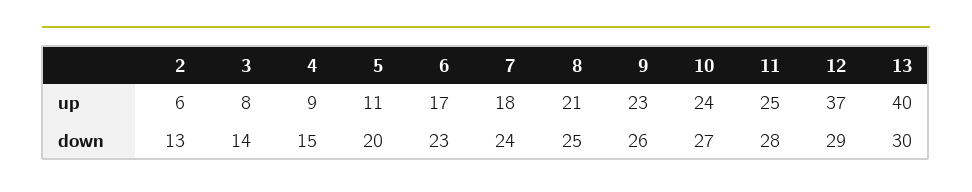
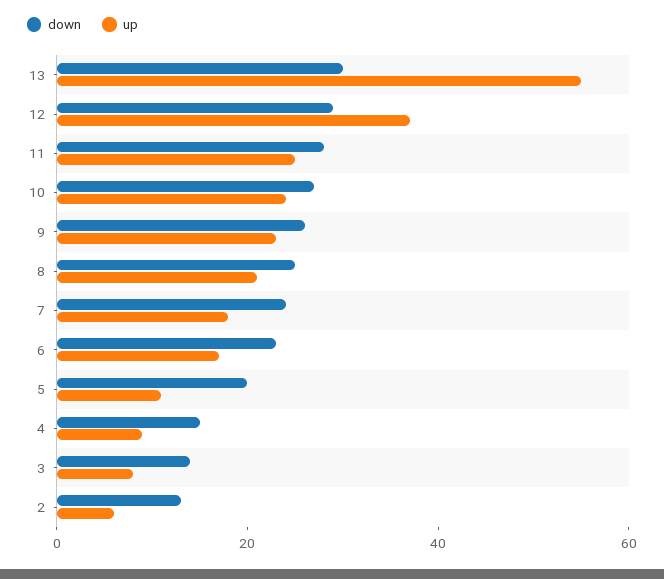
up, 13: 40 -> 55

